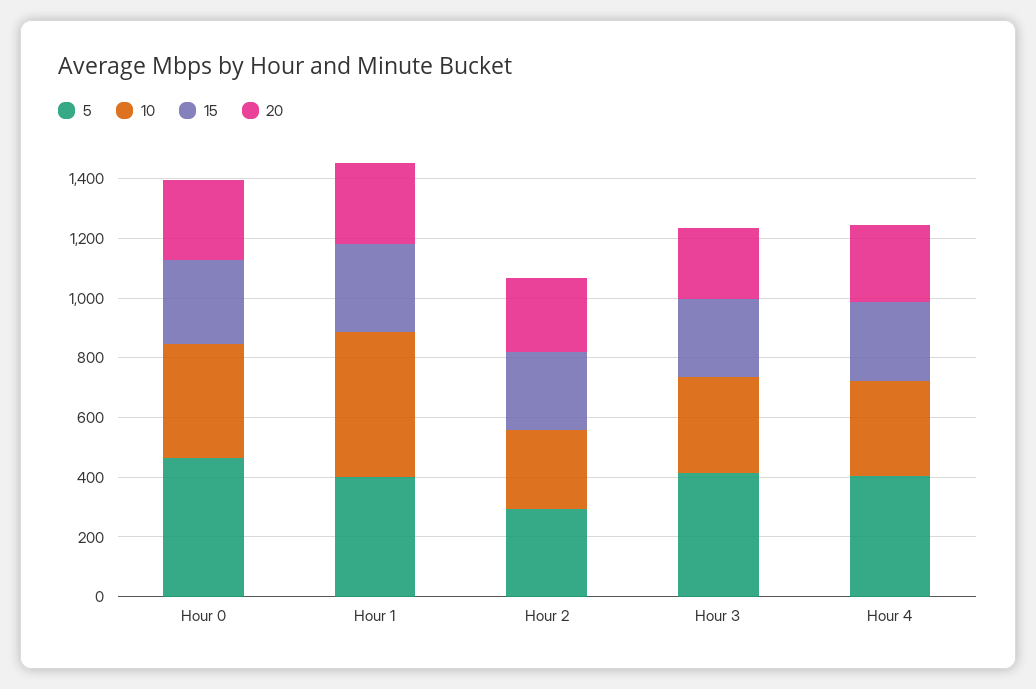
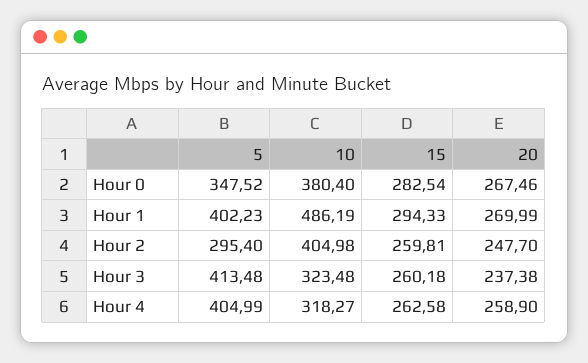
5, Hour 0: 450 -> 347.52
10, Hour 2: 250 -> 404.98

